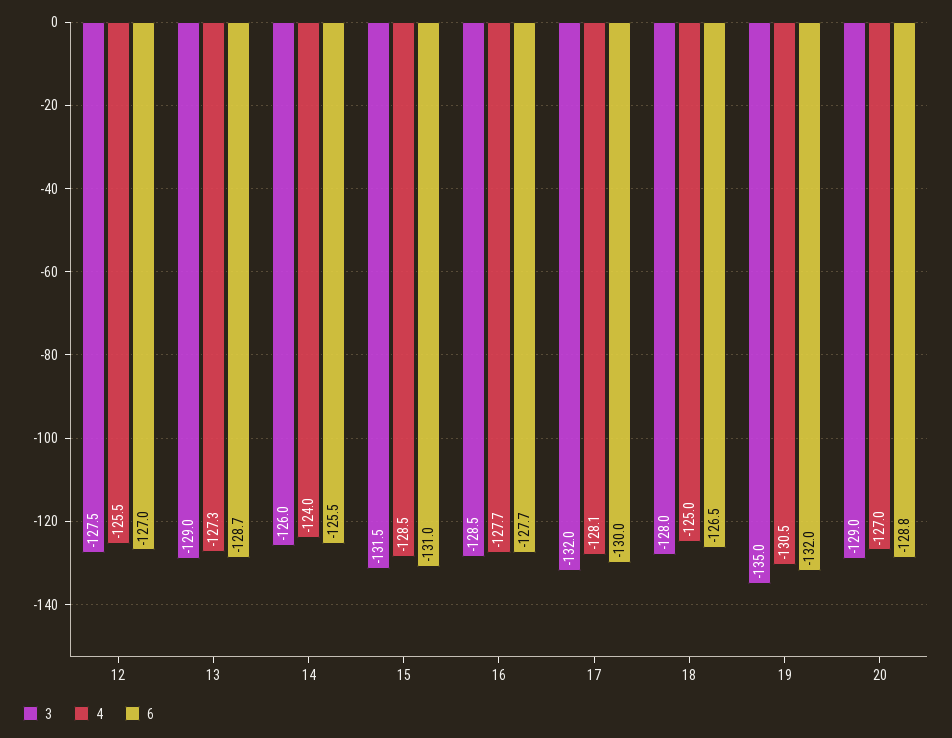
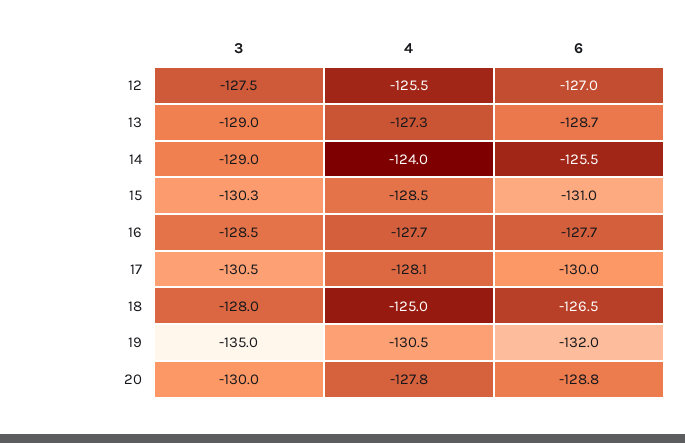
3, 14: -126 -> -129
3, 15: -131.5 -> -130.3
3, 17: -132 -> -130.5
3, 20: -129 -> -130
4, 20: -127 -> -127.8

